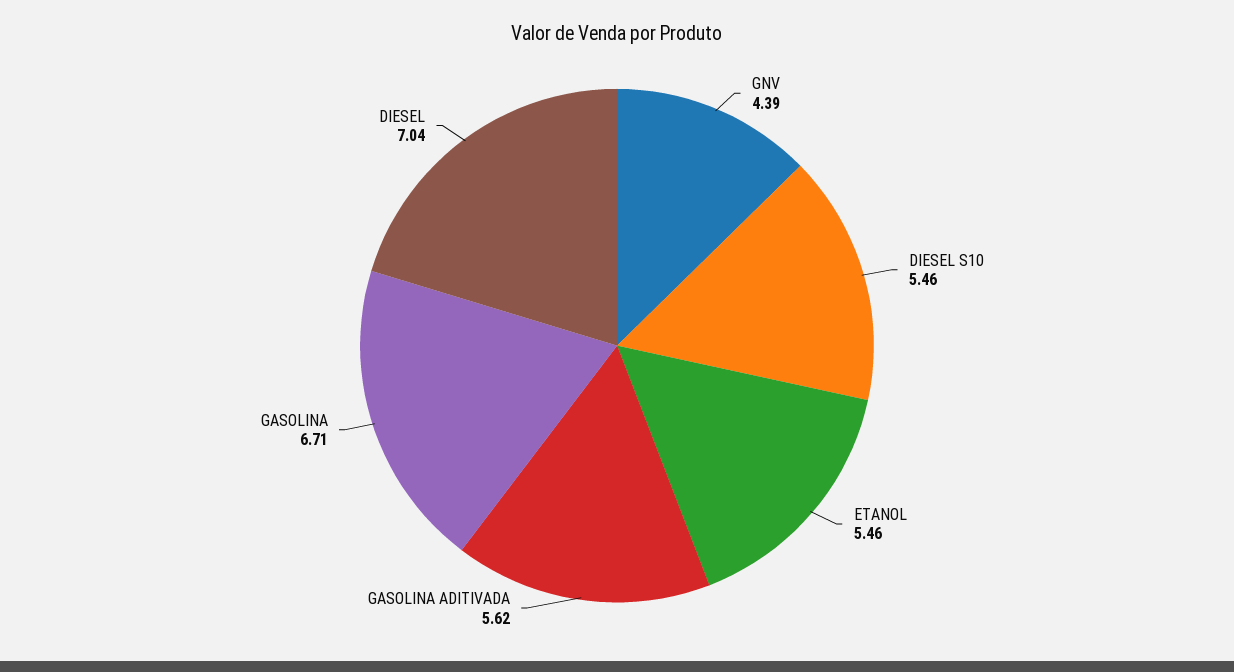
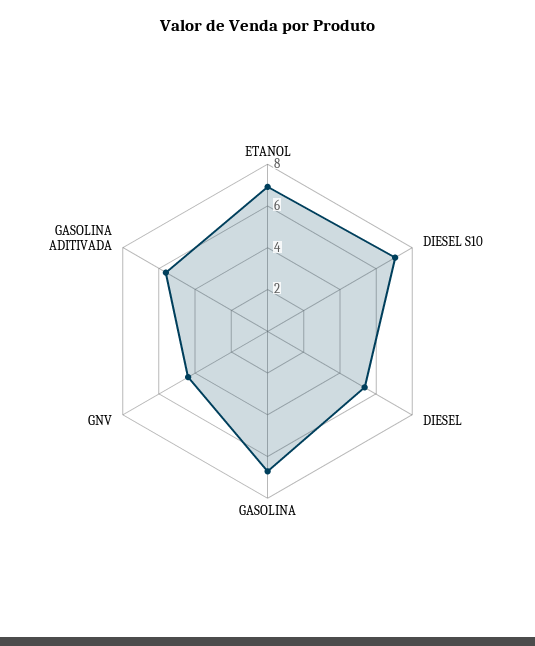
DIESEL S10: 5.46 -> 7
ETANOL: 5.46 -> 7
DIESEL: 7.04 -> 5.5

